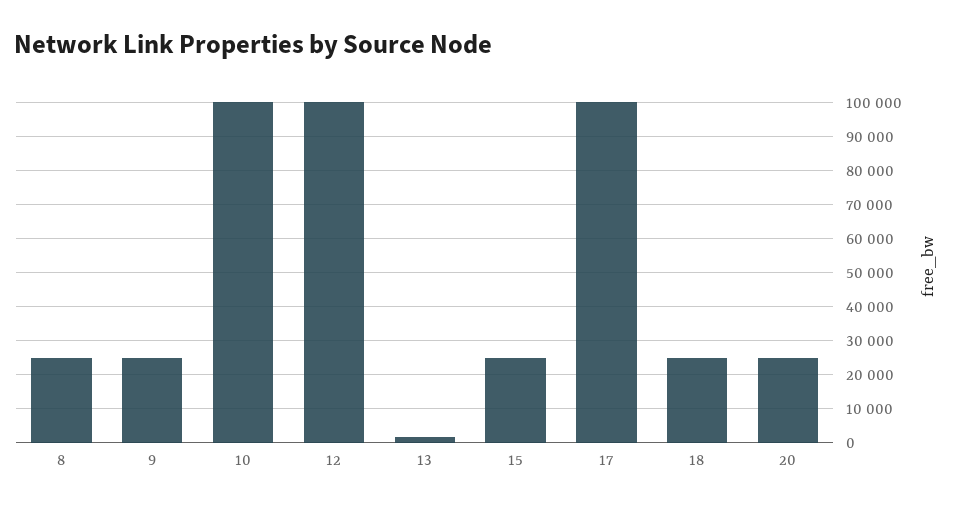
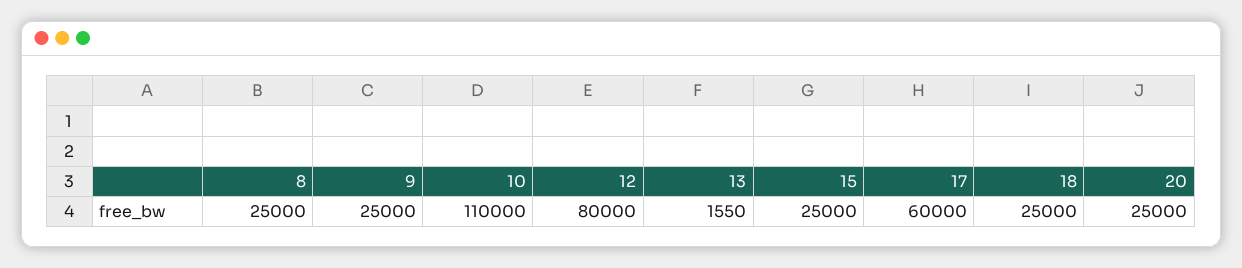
10: 100000 -> 110000
12: 100000 -> 80000
17: 100000 -> 60000

